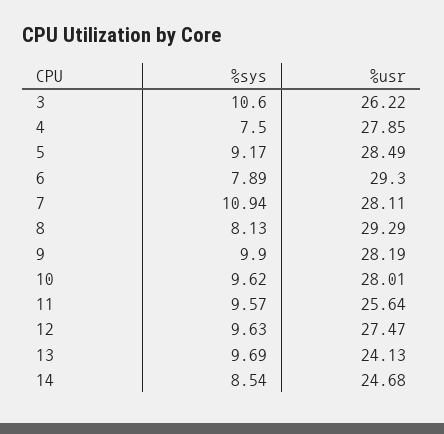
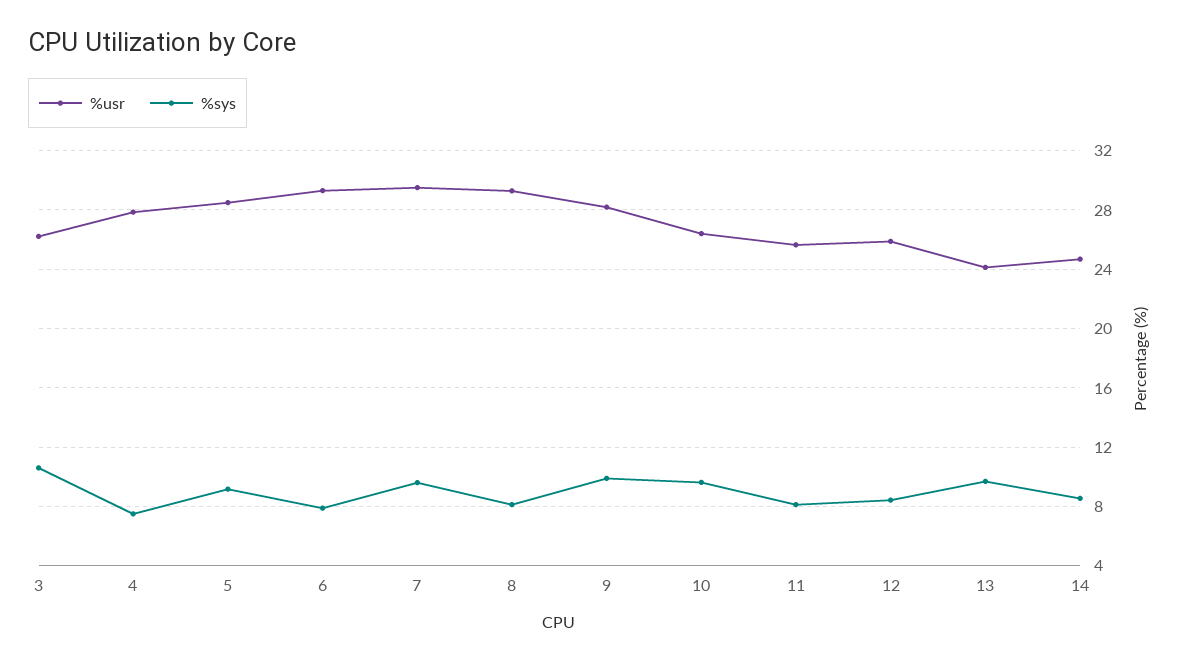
%sys, 7: 10.94 -> 9.5
%usr, 7: 28.11 -> 29.5
%usr, 10: 28.01 -> 26.5
%sys, 11: 9.57 -> 8
%sys, 12: 9.63 -> 8.5
%usr, 12: 27.47 -> 26

